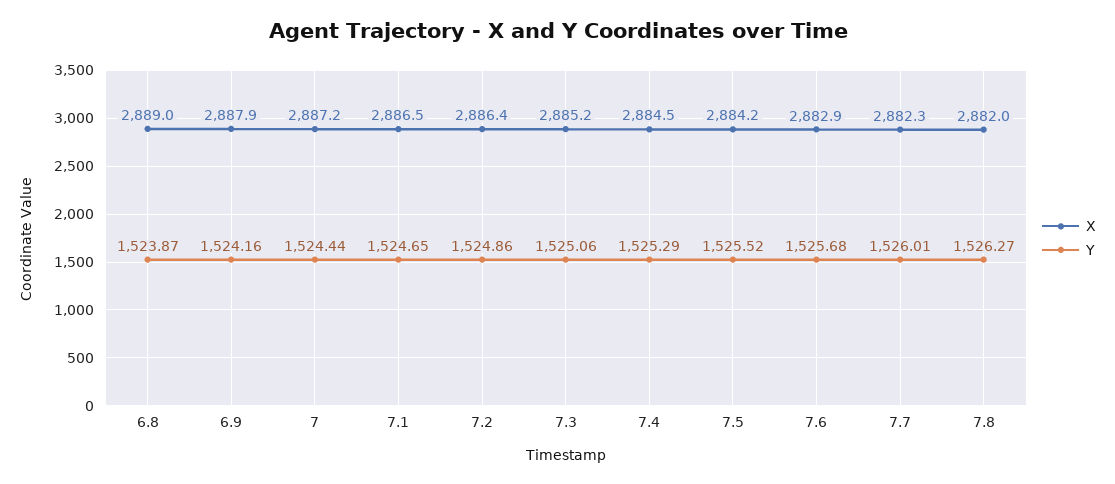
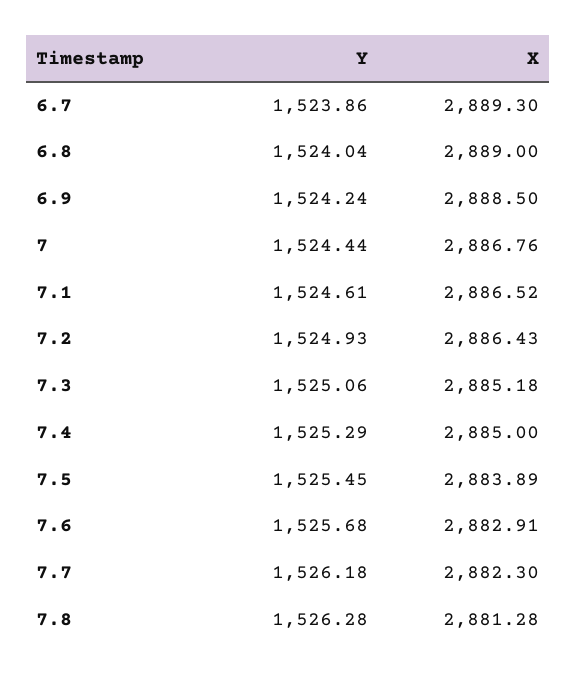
Y, 6.8: 1523.87 -> 1524.04
X, 6.9: 2887.9 -> 2888.5
Y, 6.9: 1524.16 -> 1524.24
X, 7: 2887.2 -> 2886.76
Y, 7.1: 1524.65 -> 1524.61
Y, 7.2: 1524.86 -> 1524.93
X, 7.4: 2884.5 -> 2885
X, 7.5: 2884.2 -> 2883.89
Y, 7.5: 1525.52 -> 1525.45
Y, 7.7: 1526.01 -> 1526.18
X, 7.8: 2882 -> 2881.28
Y, 7.8: 1526.27 -> 1526.28
Y, 6.7: none -> 1523.86
X, 6.7: none -> 2889.3

